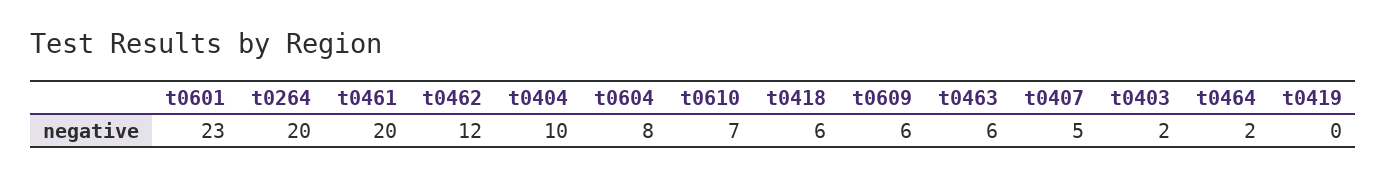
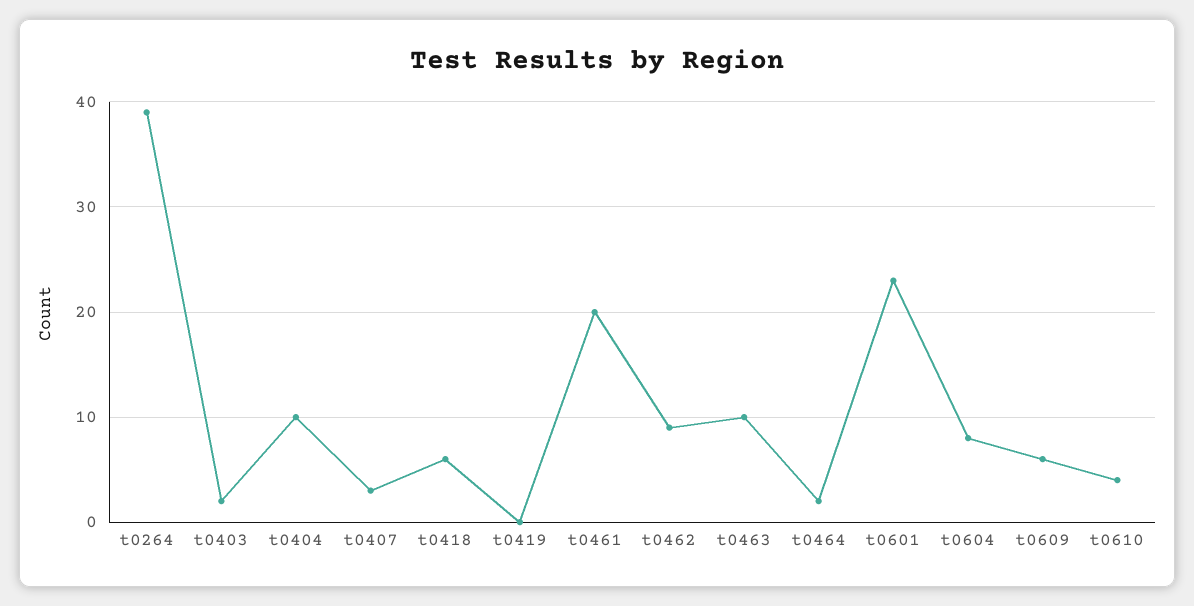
t0264: 20 -> 39
t0462: 12 -> 9
t0610: 7 -> 4
t0463: 6 -> 10
t0407: 5 -> 3

